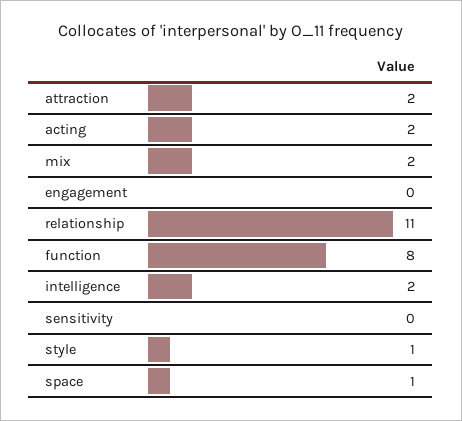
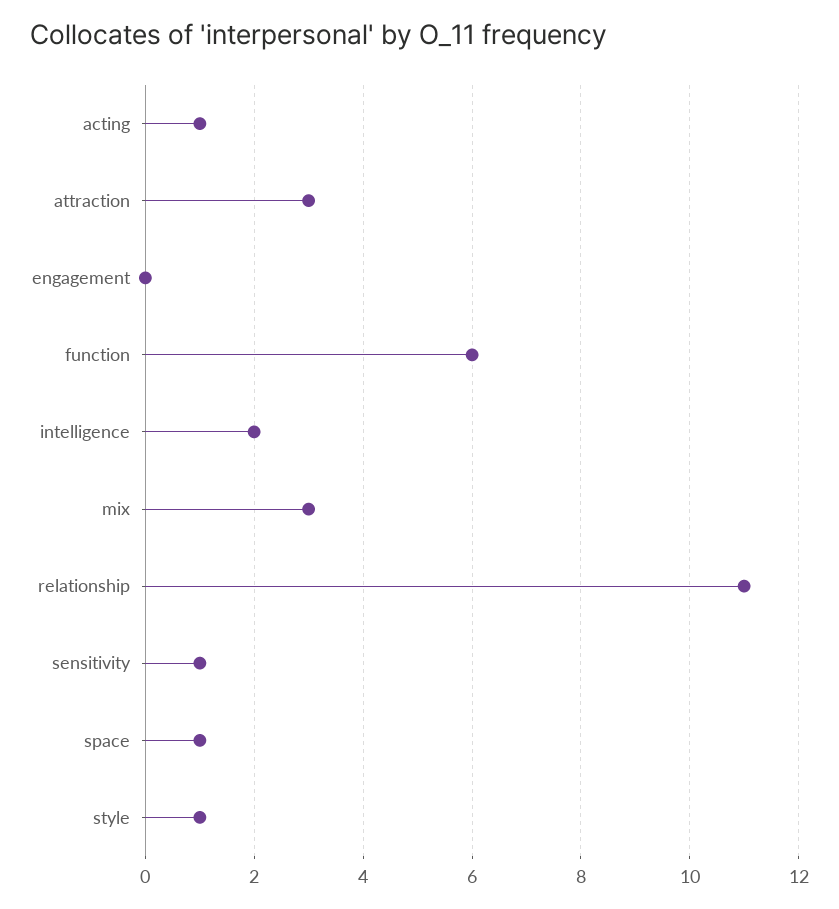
attraction: 2 -> 3
acting: 2 -> 1
mix: 2 -> 3
function: 8 -> 6
sensitivity: 0 -> 1

